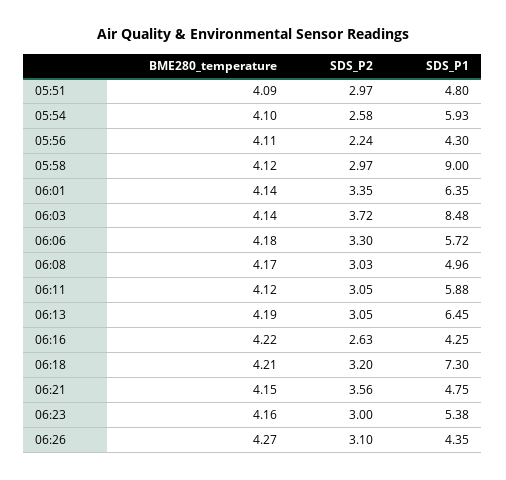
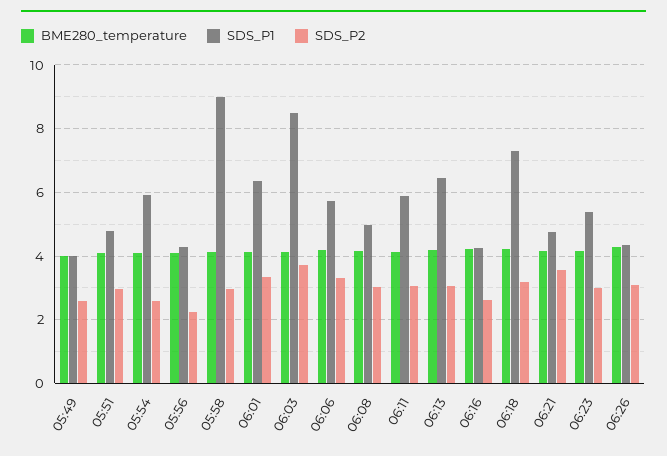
BME280_temperature, 05:49: none -> 4
SDS_P1, 05:49: none -> 4
SDS_P2, 05:49: none -> 2.6

